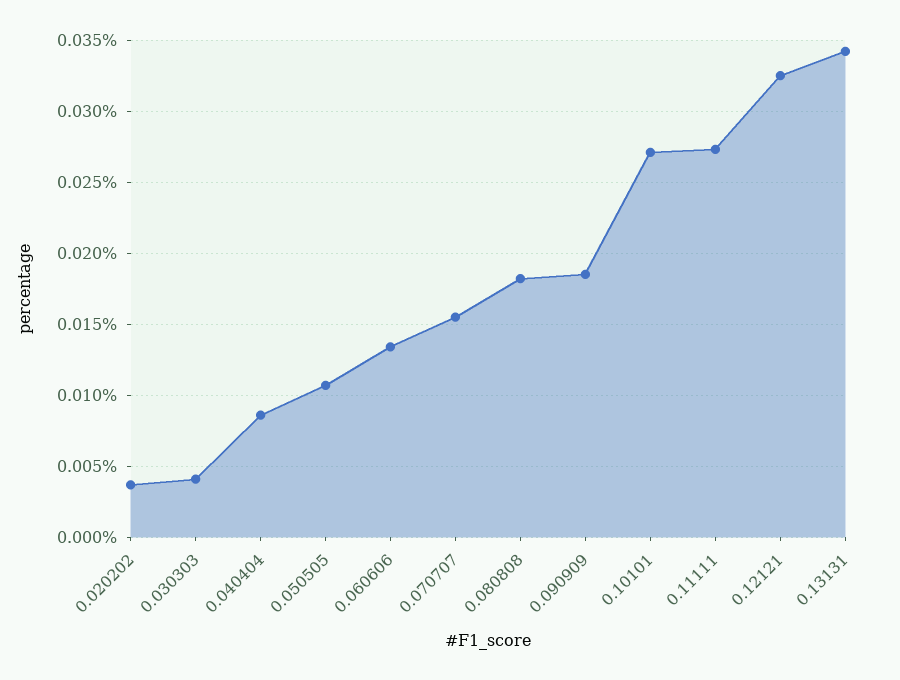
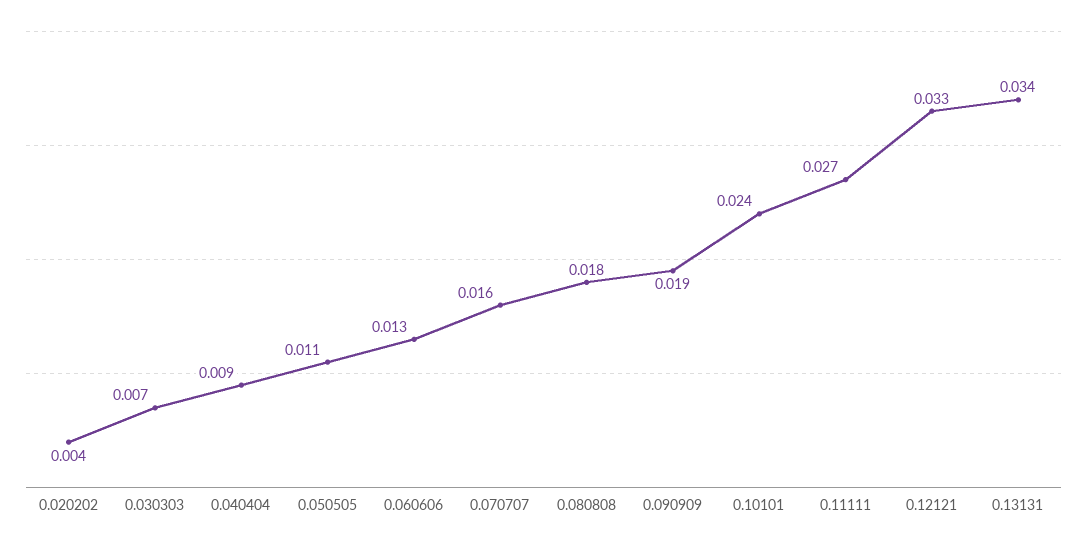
0.030303: 0.004 -> 0.007
0.10101: 0.027 -> 0.024

